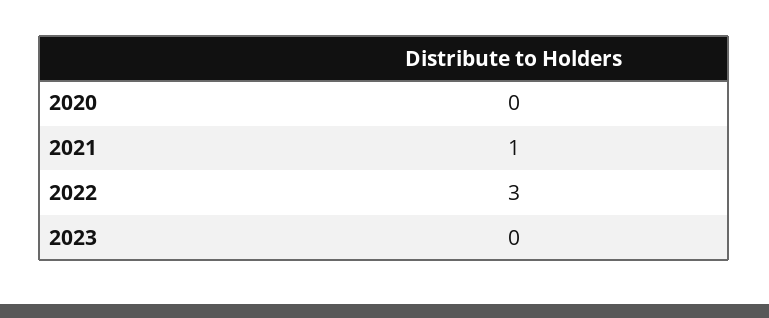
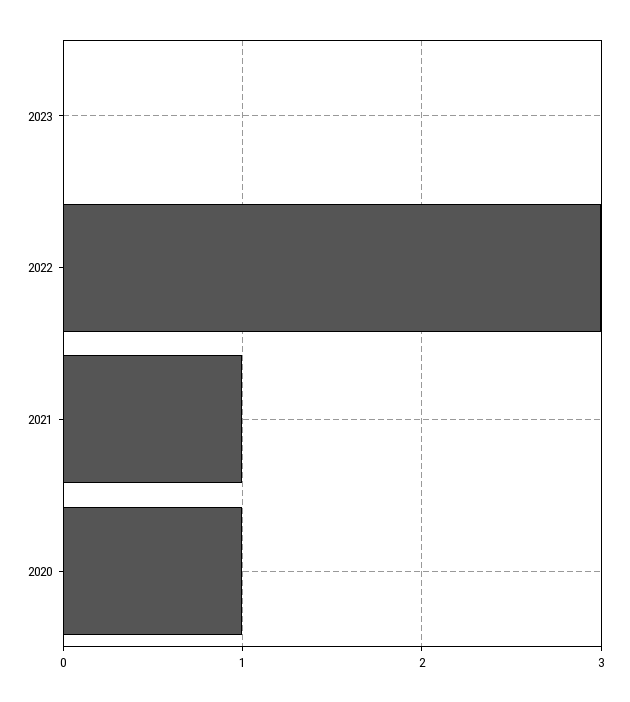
2020: 0 -> 1

